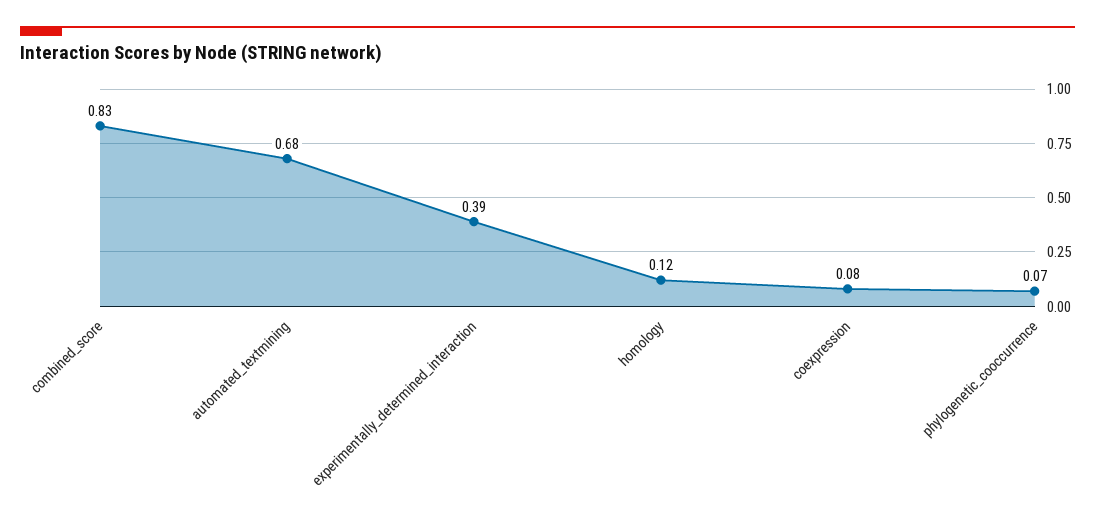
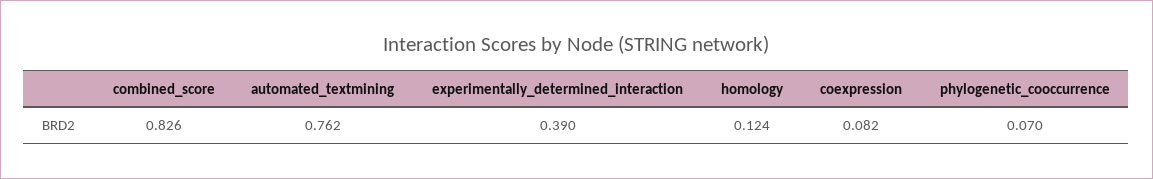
automated_textmining: 0.68 -> 0.762

